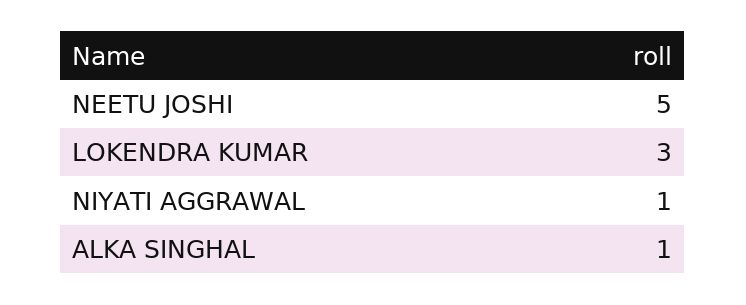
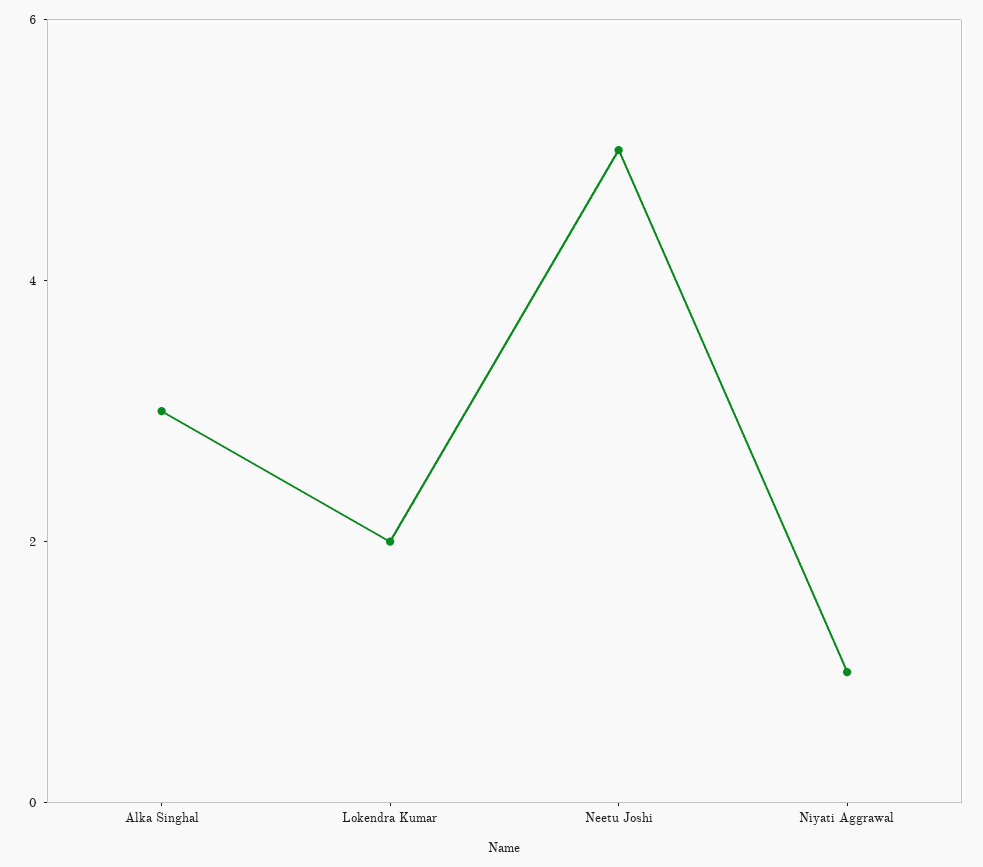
LOKENDRA KUMAR: 3 -> 2
ALKA SINGHAL: 1 -> 3

